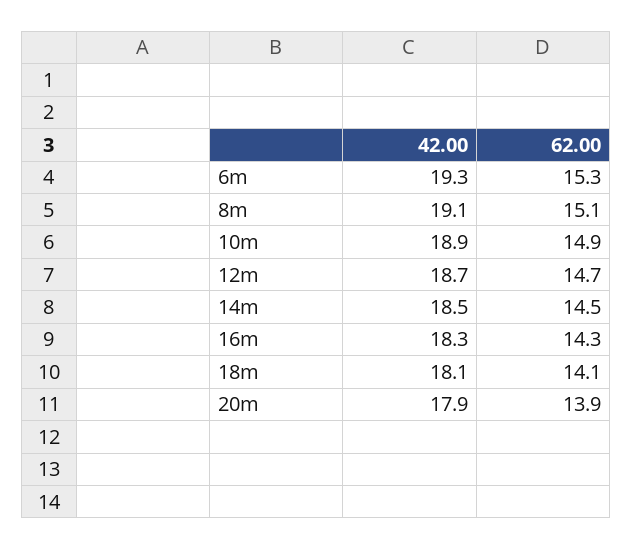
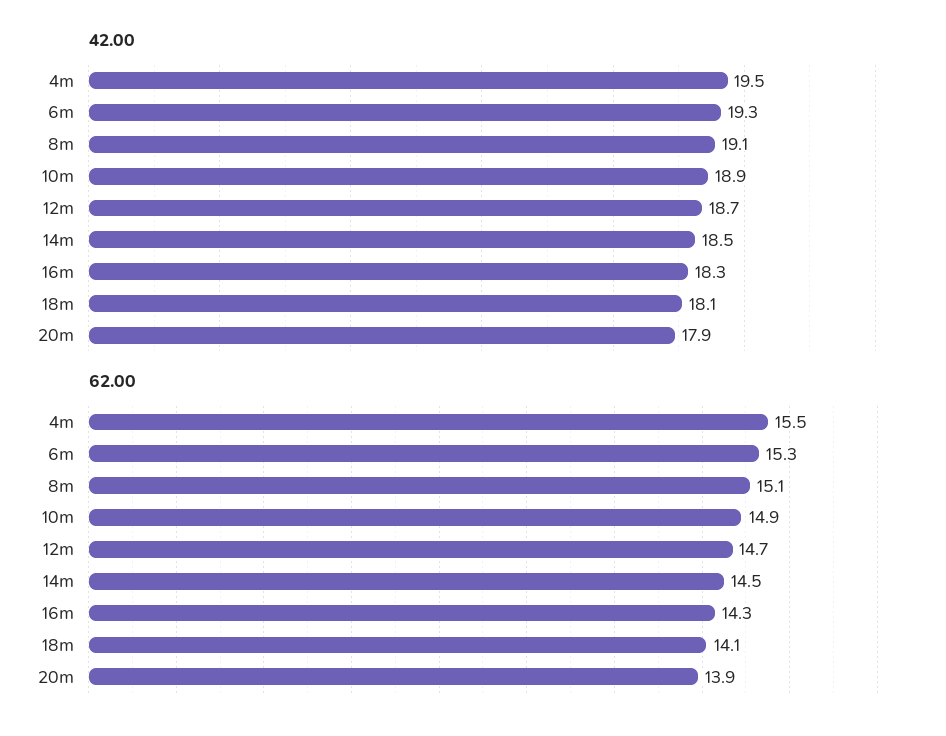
42.00, 4m: none -> 19.5
62.00, 4m: none -> 15.5

